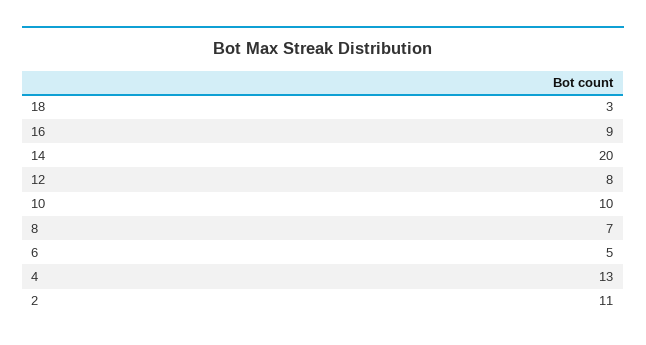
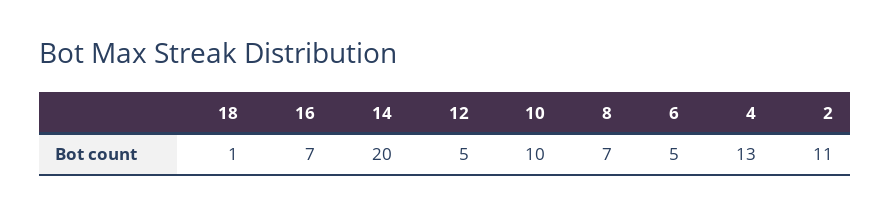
18: 3 -> 1
16: 9 -> 7
12: 8 -> 5

